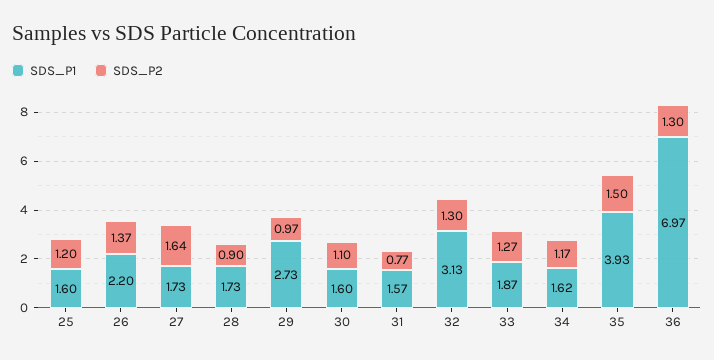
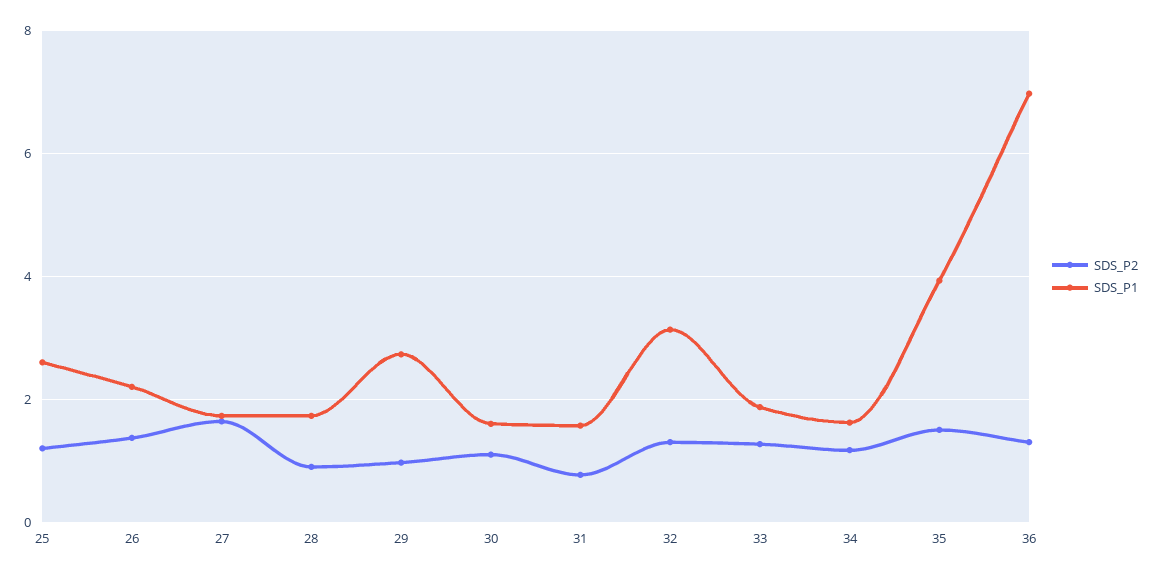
SDS_P1, 25: 1.6 -> 2.6

